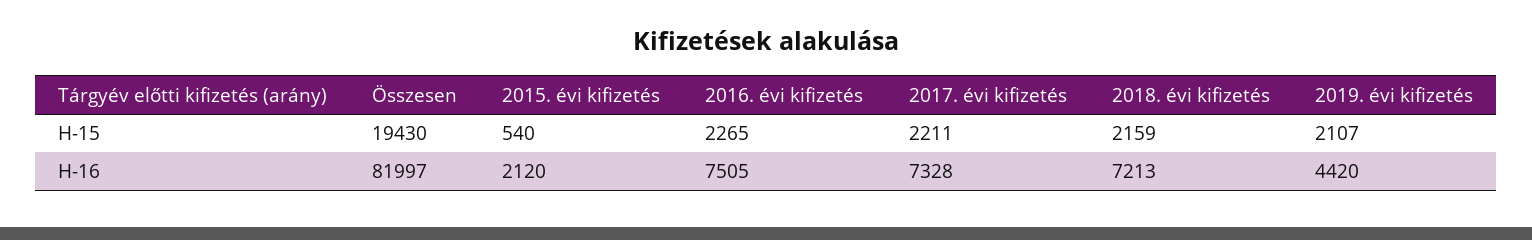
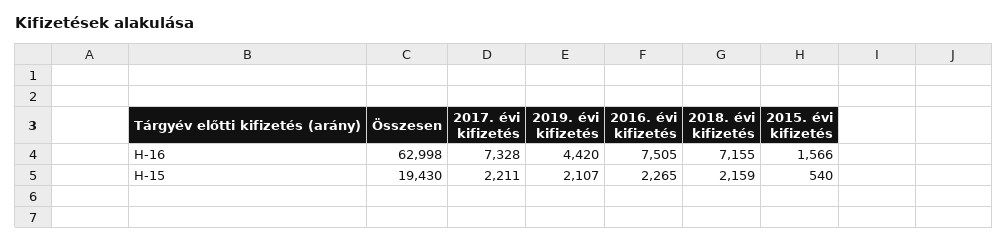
Összesen, H-16: 81997 -> 62998
2015. évi kifizetés, H-16: 2120 -> 1566
2018. évi kifizetés, H-16: 7213 -> 7155

